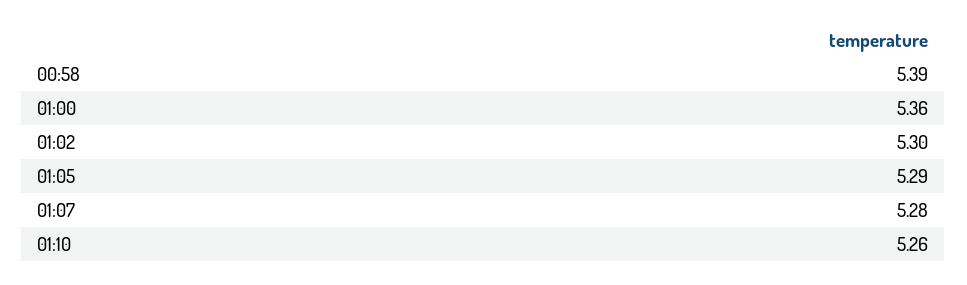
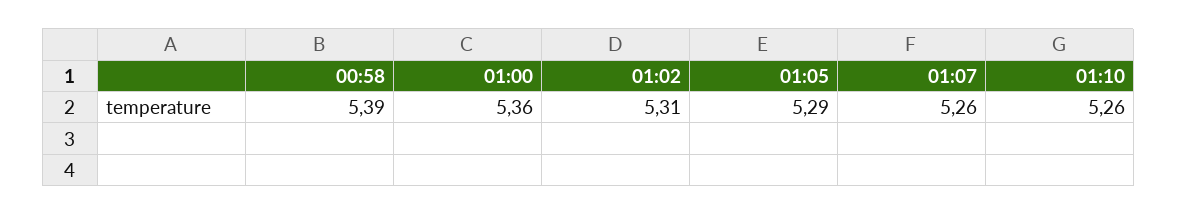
01:02: 5.3 -> 5.31
01:07: 5.28 -> 5.26

